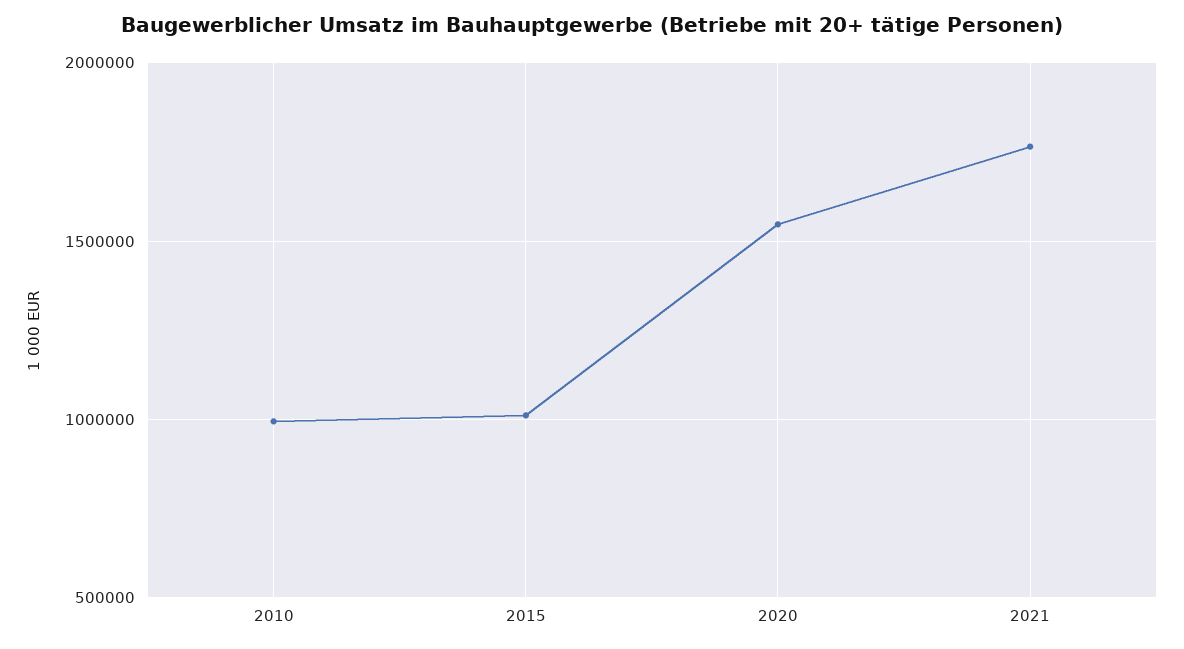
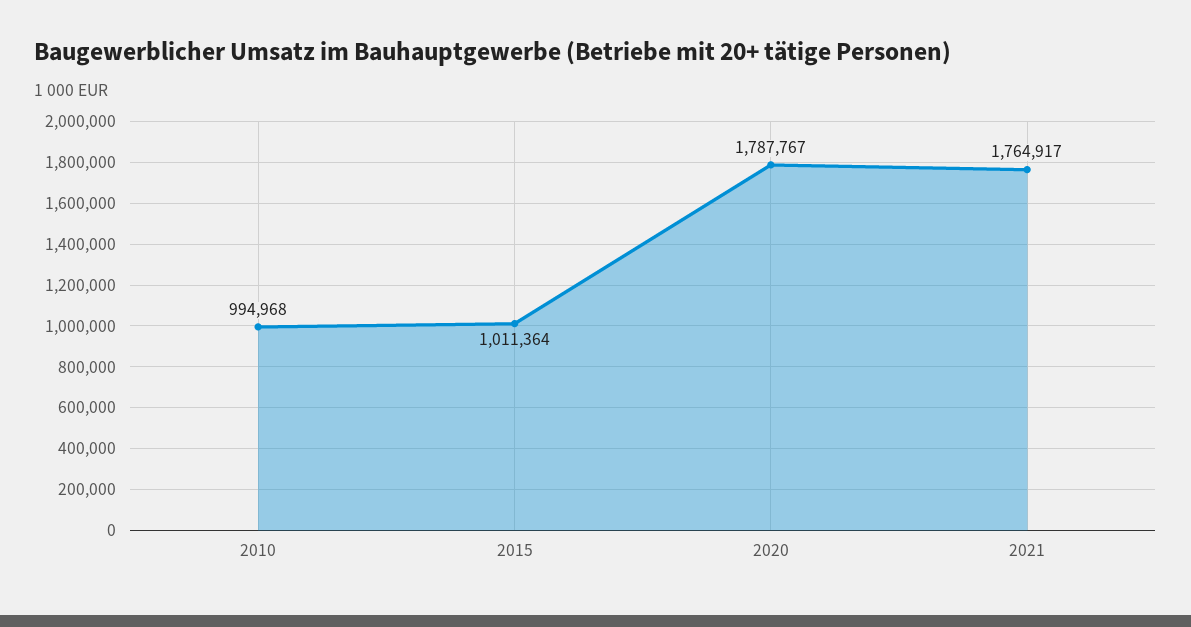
2020: 1550000 -> 1787767

